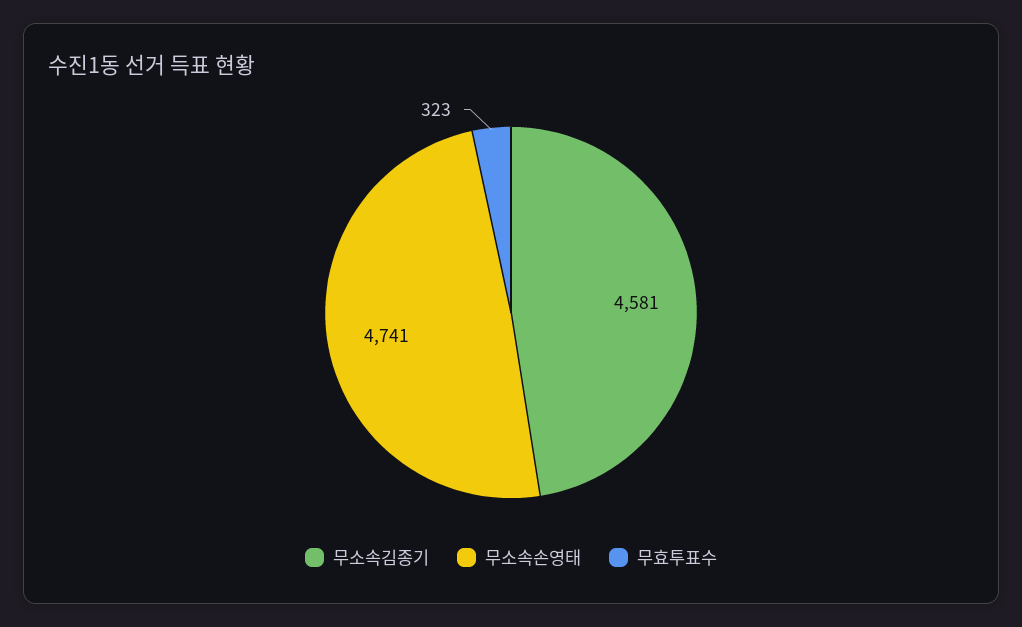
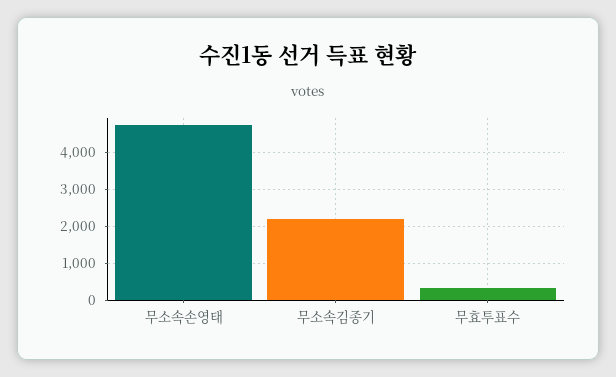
무소속김종기: 4581 -> 2200

